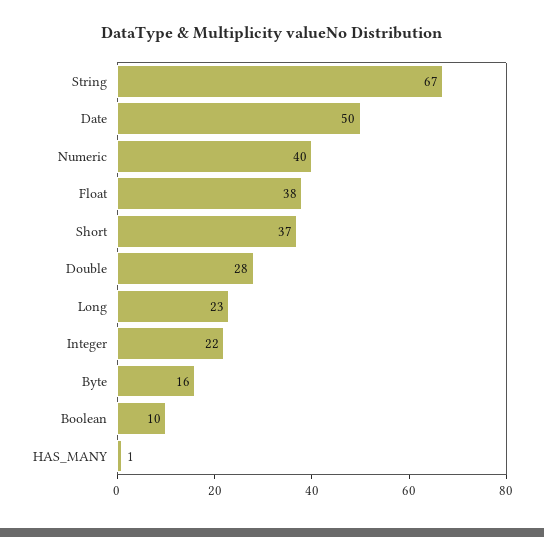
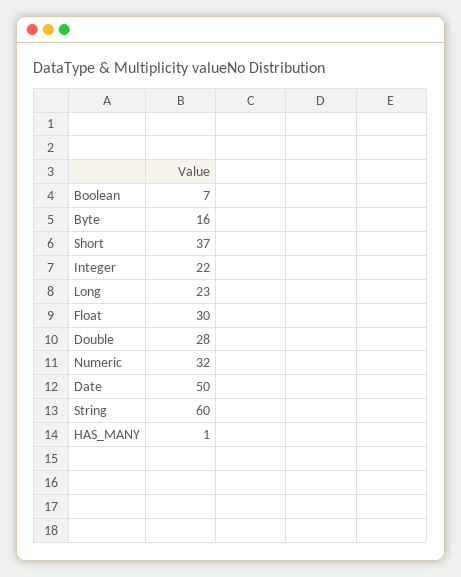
String: 67 -> 60
Numeric: 40 -> 32
Float: 38 -> 30
Boolean: 10 -> 7

